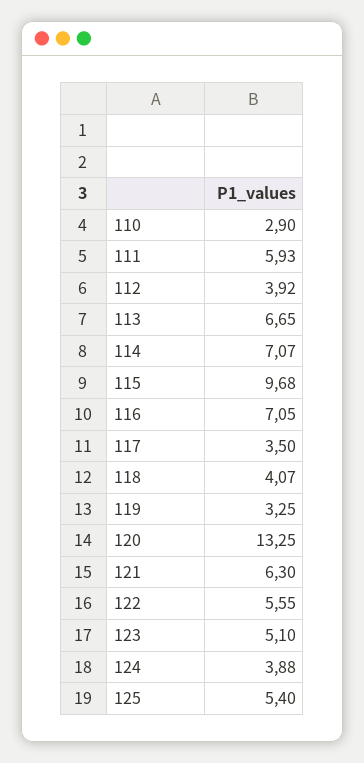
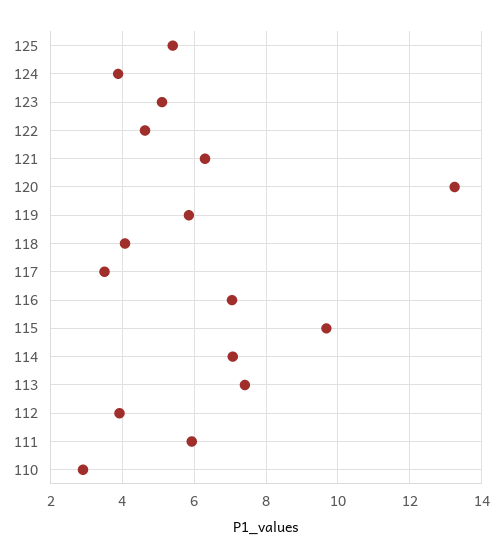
113: 6.65 -> 7.4
119: 3.25 -> 5.8
122: 5.55 -> 4.6

